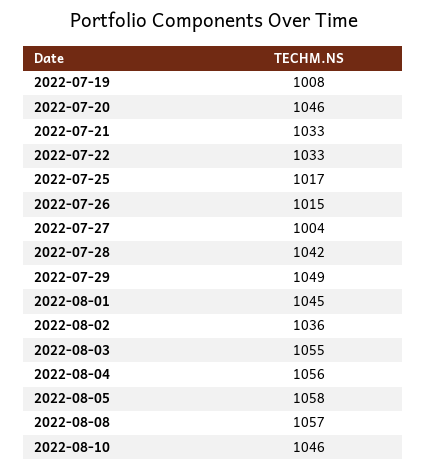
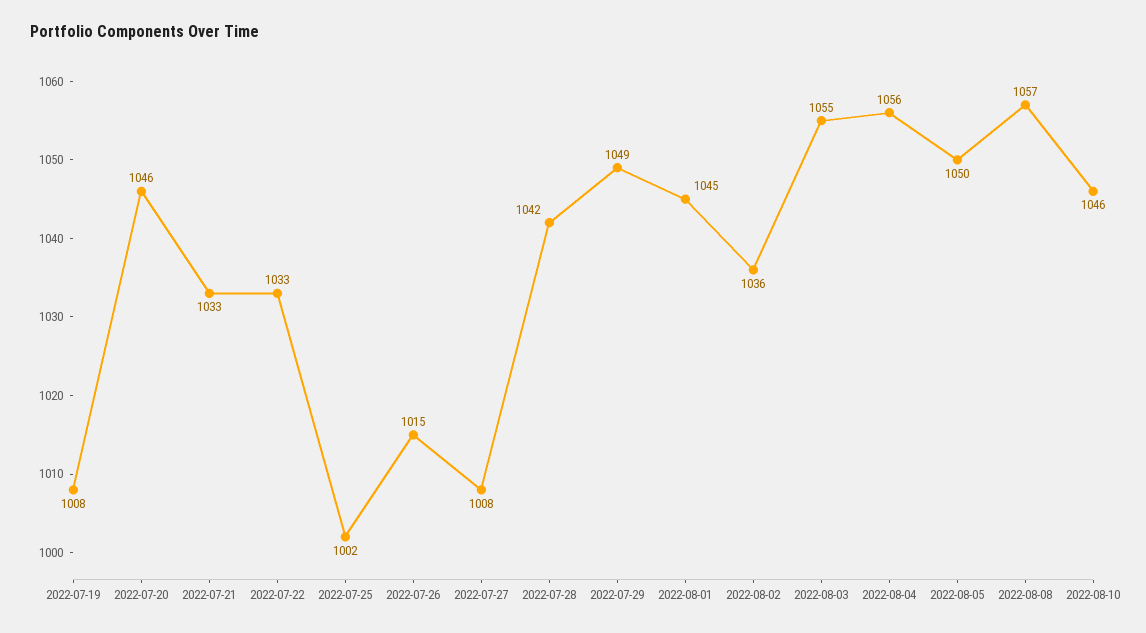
2022-07-25: 1017 -> 1002
2022-07-27: 1004 -> 1008
2022-08-05: 1058 -> 1050

